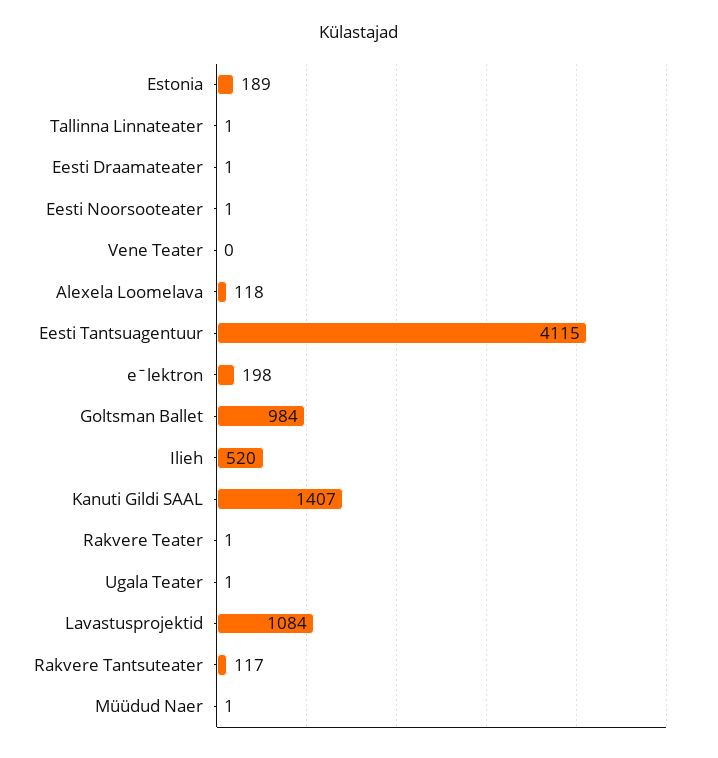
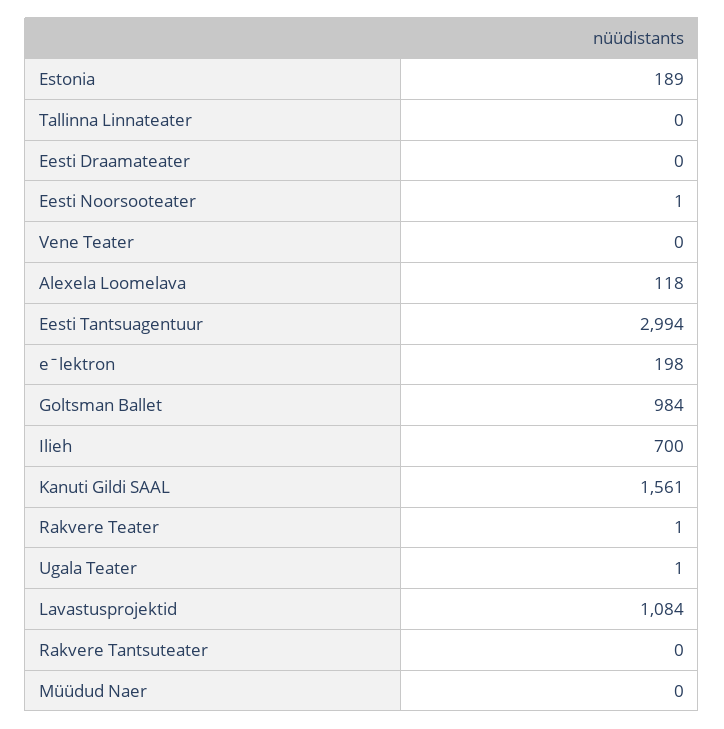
Tallinna Linnateater: 1 -> 0
Eesti Draamateater: 1 -> 0
Eesti Tantsuagentuur: 4115 -> 2994
Ilieh: 520 -> 700
Kanuti Gildi SAAL: 1407 -> 1561
Rakvere Tantsuteater: 117 -> 0
Müüdud Naer: 1 -> 0

